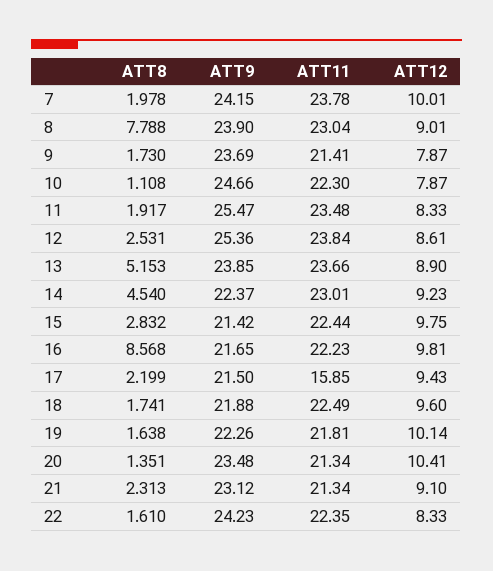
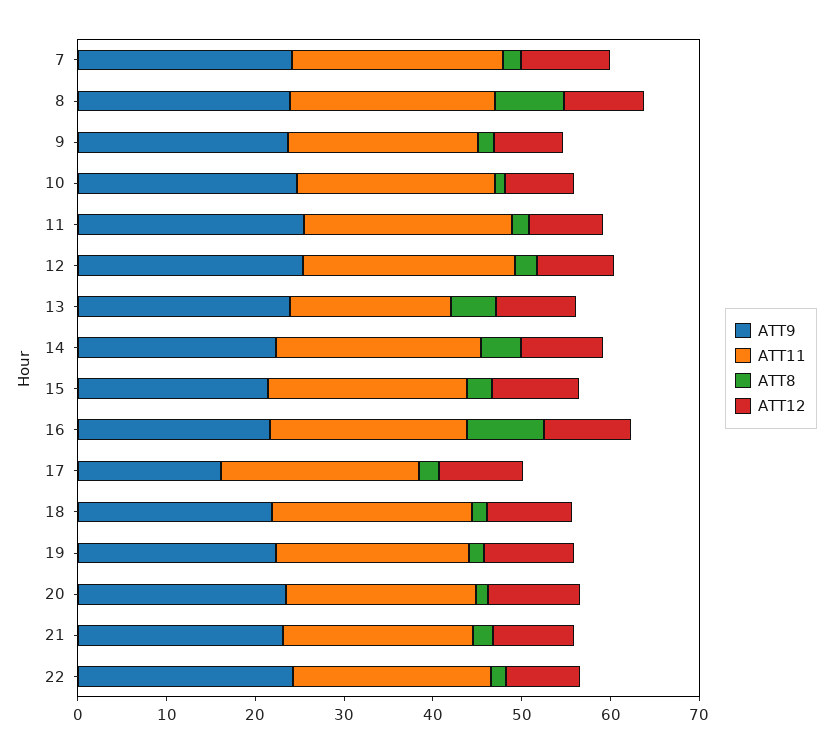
ATT11, 13: 23.66 -> 18
ATT9, 17: 21.5 -> 16
ATT11, 17: 15.85 -> 22

